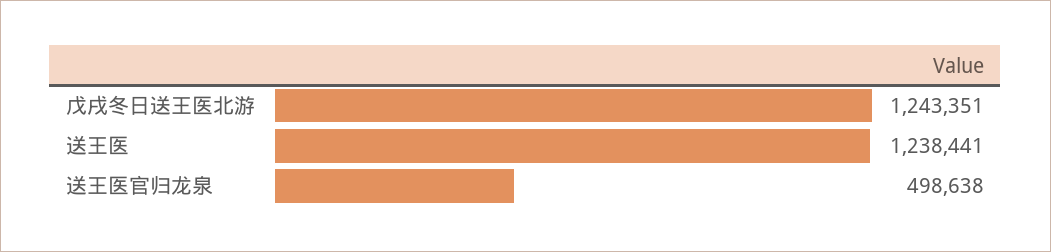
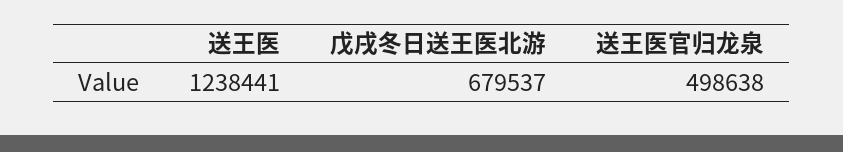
戊戌冬日送王医北游: 1243351 -> 679537

